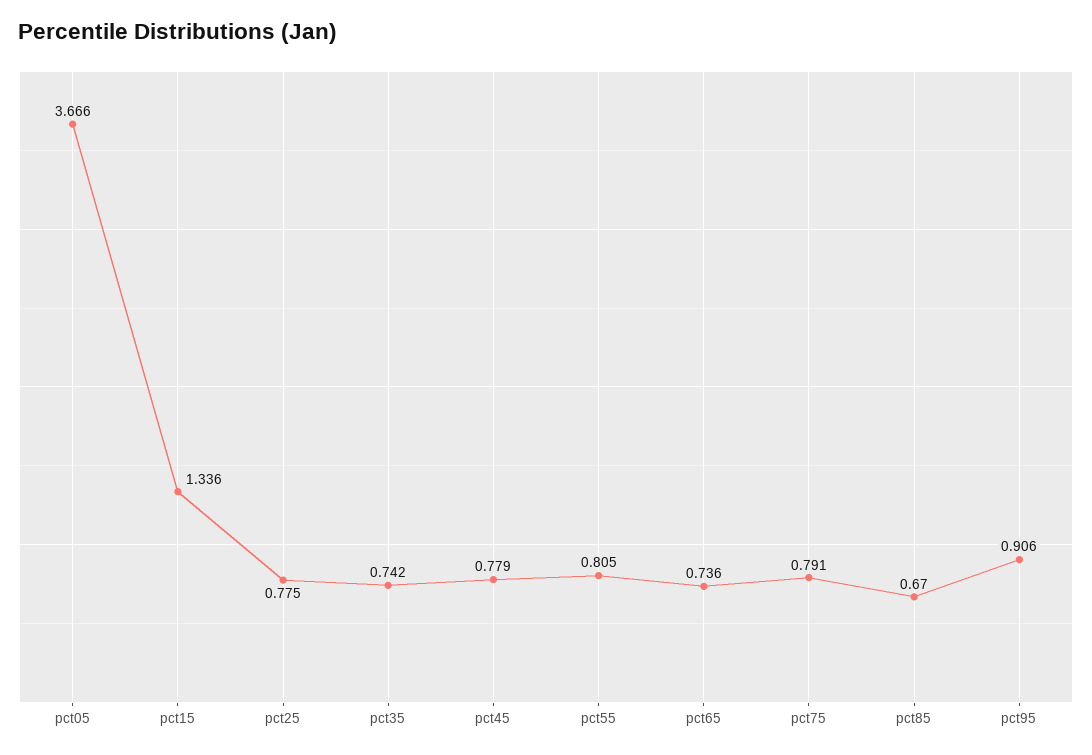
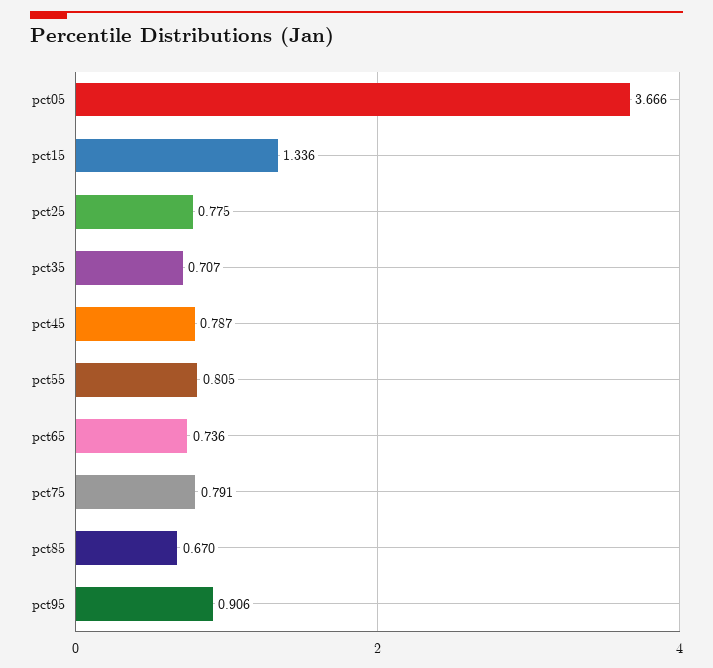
pct35: 0.742 -> 0.707
pct45: 0.779 -> 0.787

